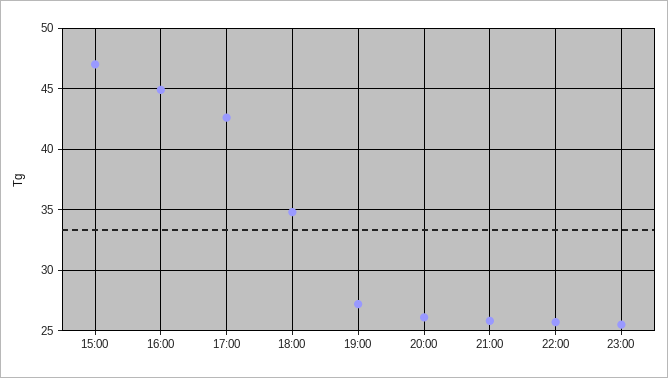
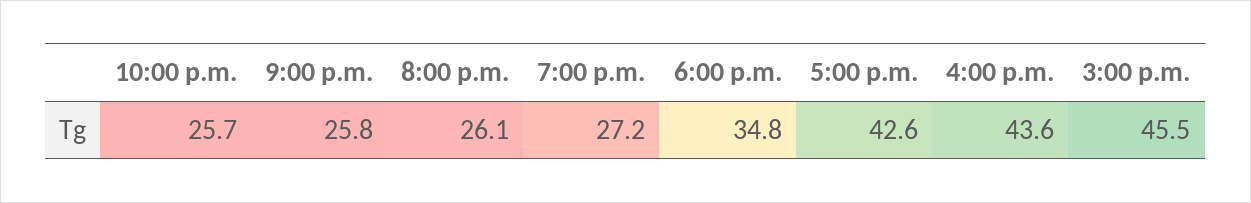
15:00: 47 -> 45.5
16:00: 45 -> 43.6
23:00: 25.5 -> none

